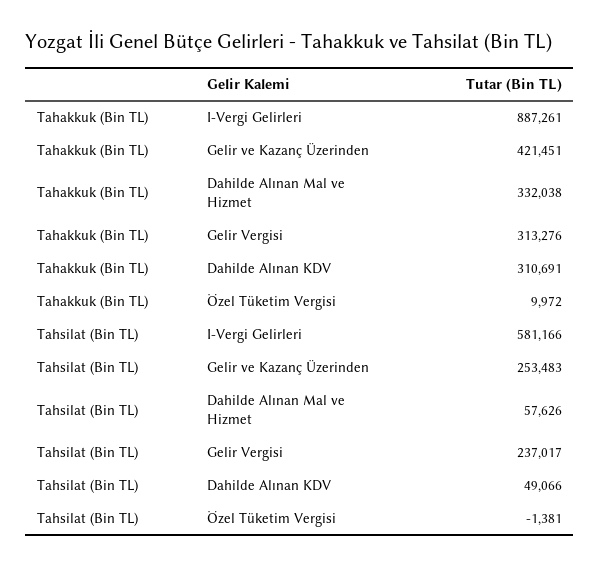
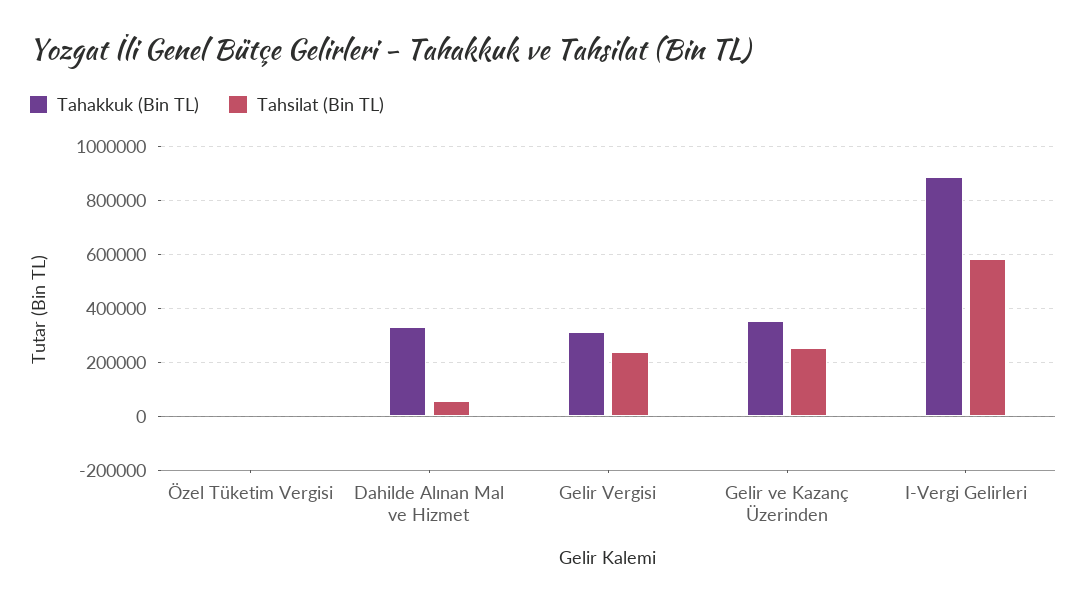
Tahakkuk (Bin TL), Gelir ve Kazanç Üzerinden: 421451 -> 350000
Tahakkuk (Bin TL), Dahilde Alınan KDV: 310691 -> none
Tahsilat (Bin TL), Dahilde Alınan KDV: 49066 -> none

